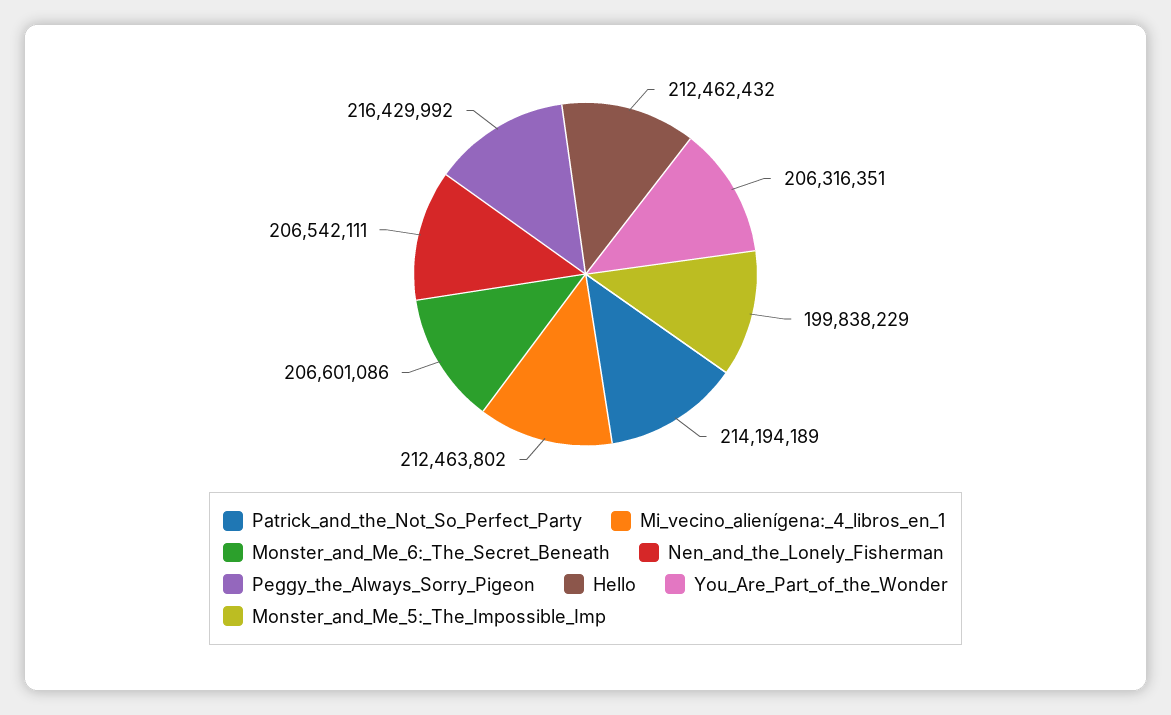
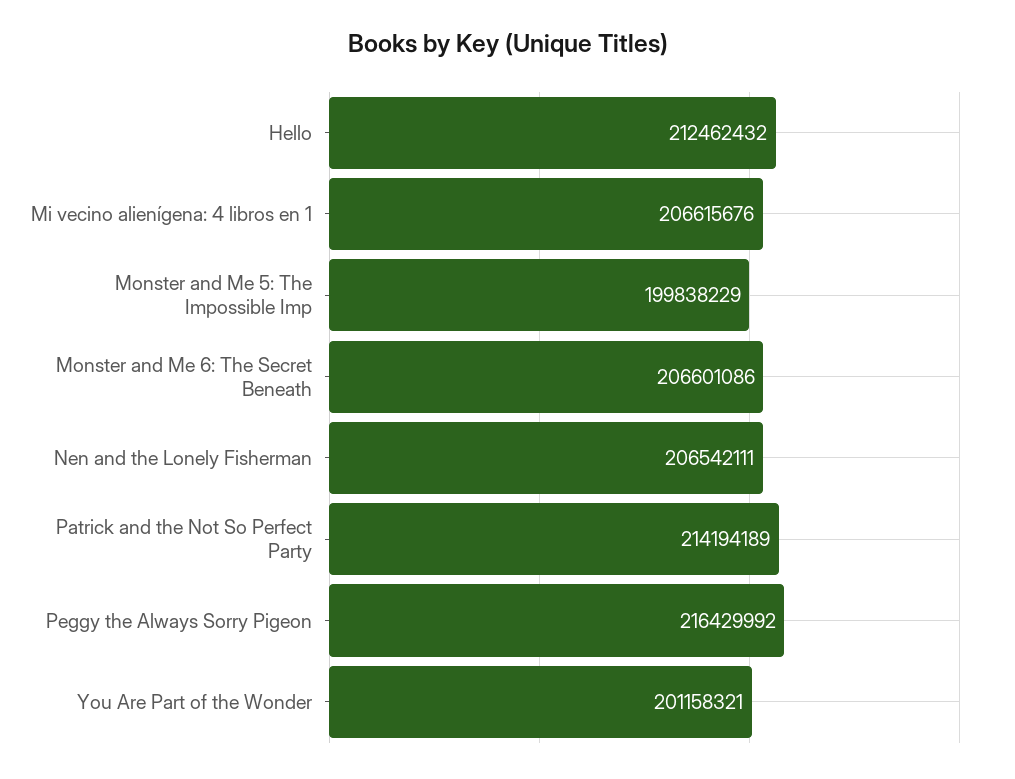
Mi_vecino_alienígena:_4_libros_en_1: 212463802 -> 206615676
You_Are_Part_of_the_Wonder: 206316351 -> 201158321

